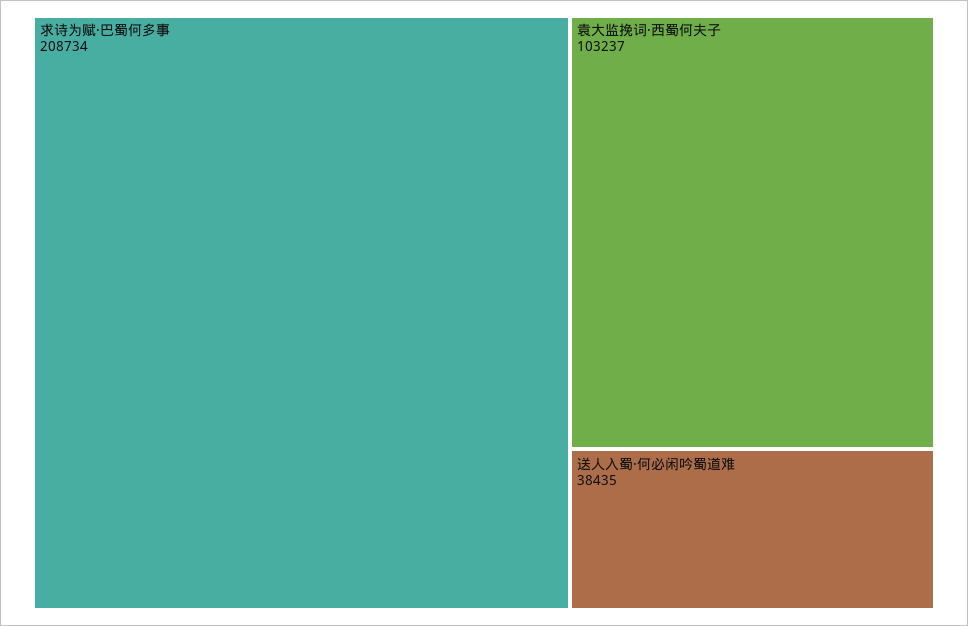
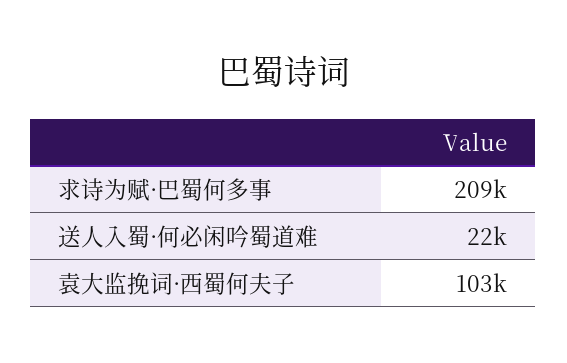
送人入蜀·何必闲吟蜀道难: 38435 -> 22000

